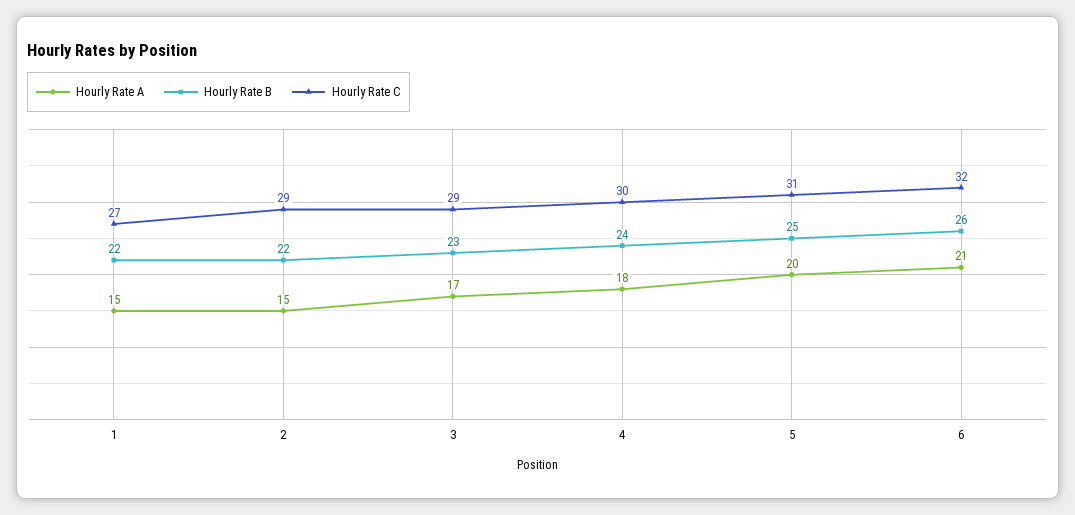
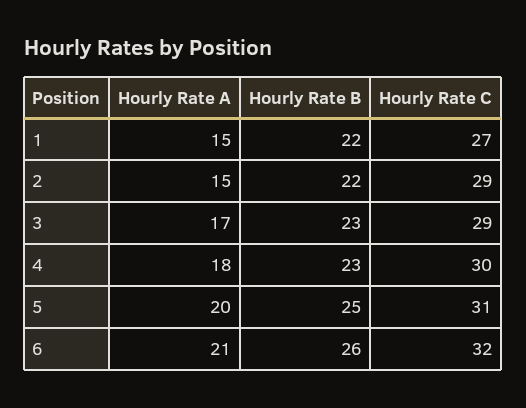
Hourly Rate B, 4: 24 -> 23

